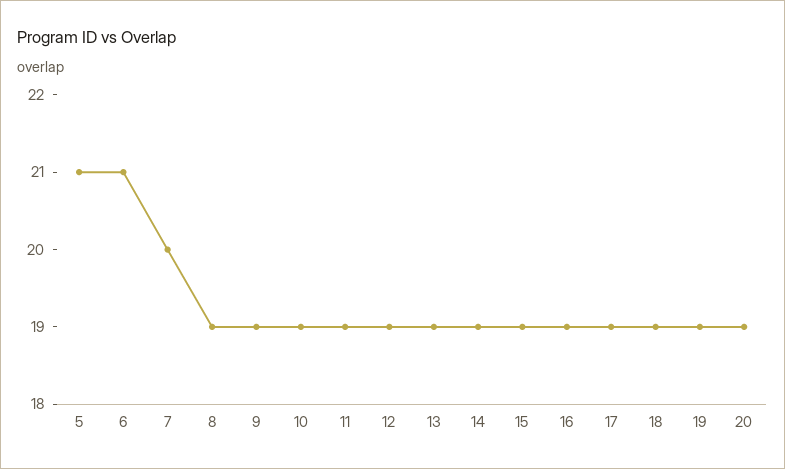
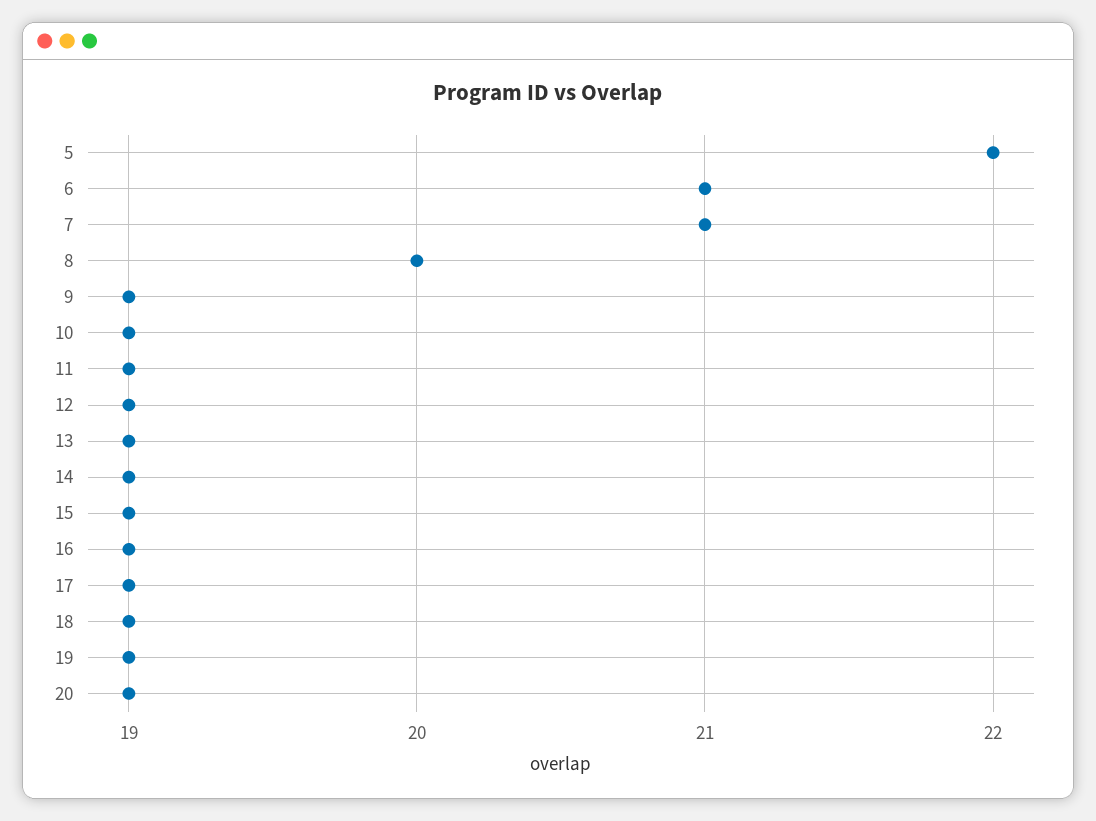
5: 21 -> 22
7: 20 -> 21
8: 19 -> 20

